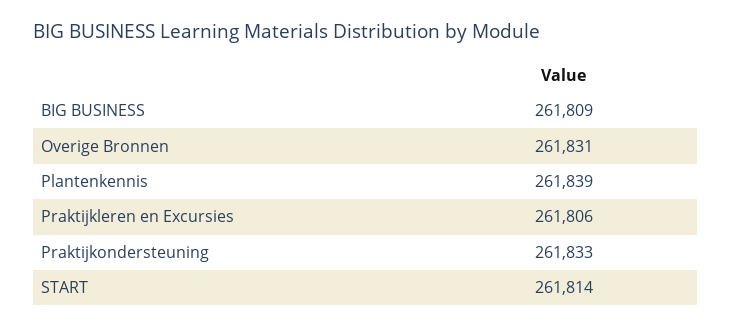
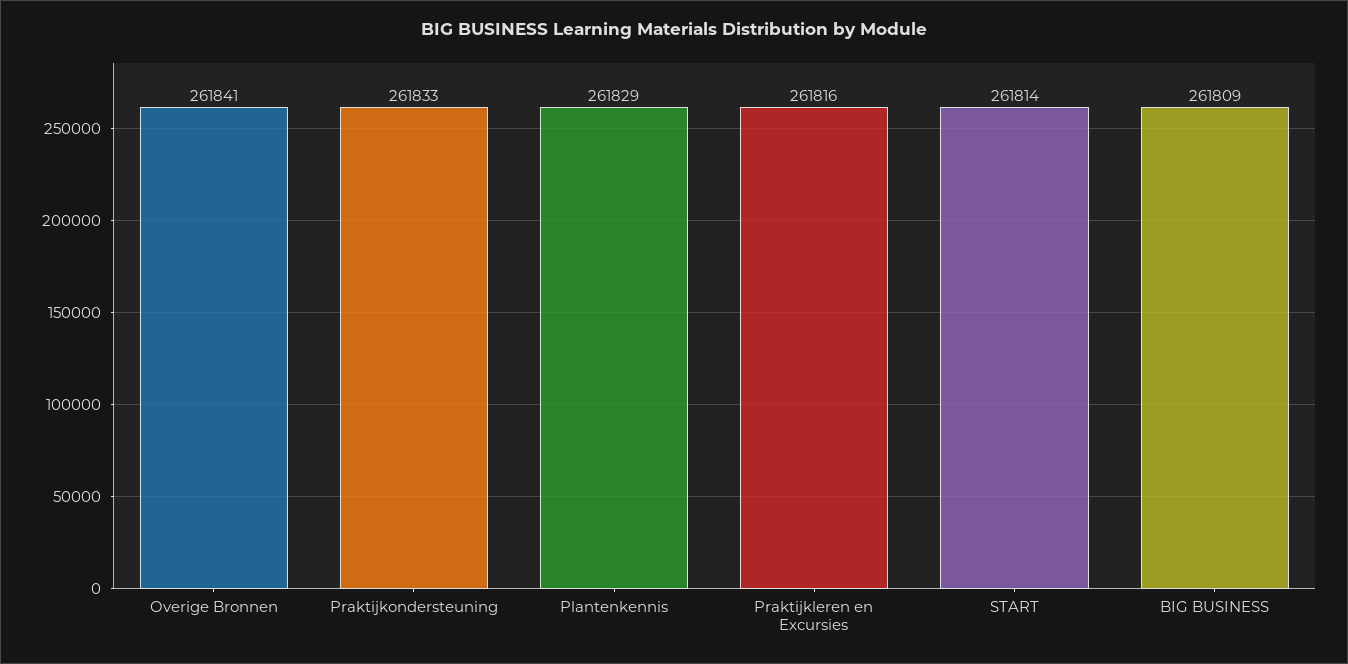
Overige Bronnen: 261831 -> 261841
Plantenkennis: 261839 -> 261829
Praktijkleren en Excursies: 261806 -> 261816

